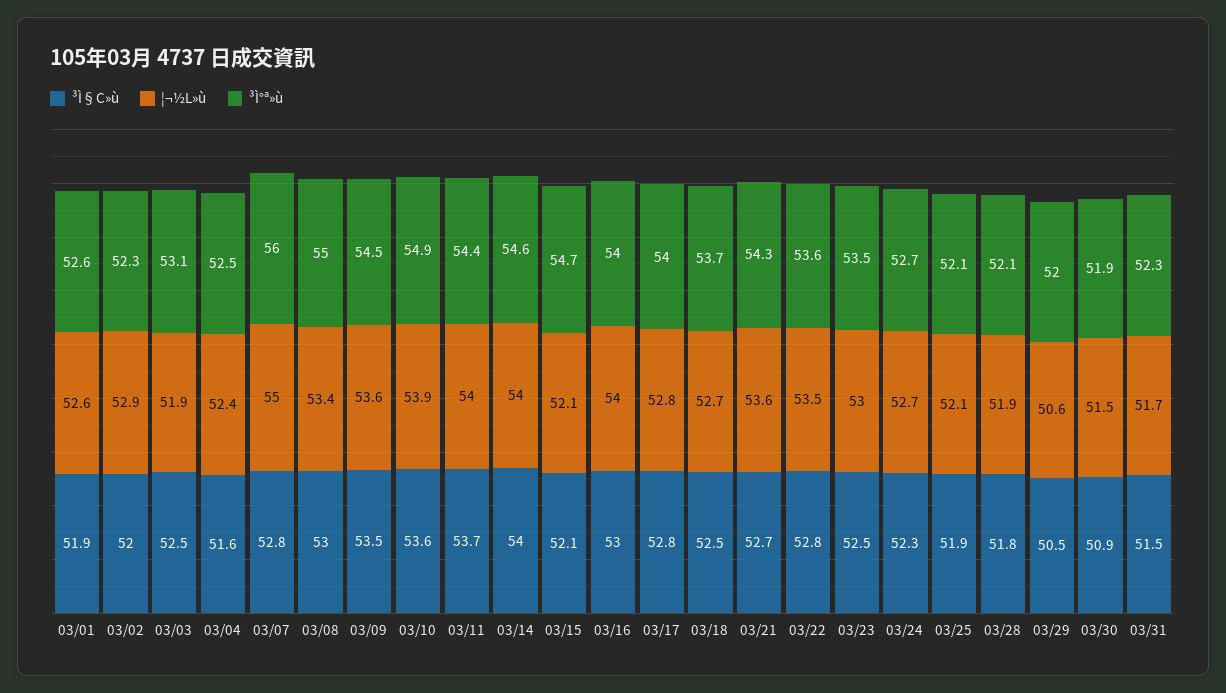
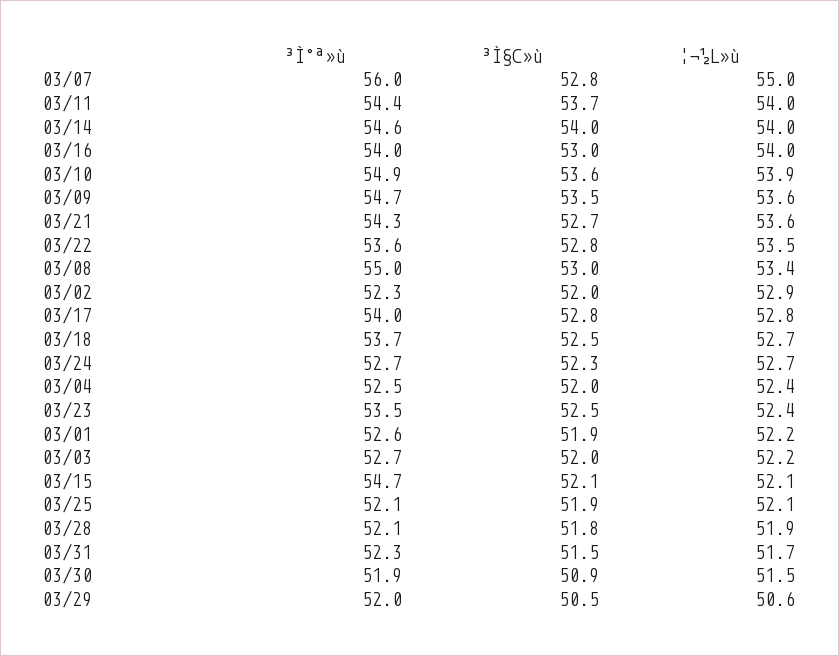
¦¬½L»ù, 03/01: 52.6 -> 52.2
³Ì§C»ù, 03/03: 52.5 -> 52
¦¬½L»ù, 03/03: 51.9 -> 52.2
³Ì°ª»ù, 03/03: 53.1 -> 52.7
³Ì§C»ù, 03/04: 51.6 -> 52
³Ì°ª»ù, 03/09: 54.5 -> 54.7
¦¬½L»ù, 03/23: 53 -> 52.4

